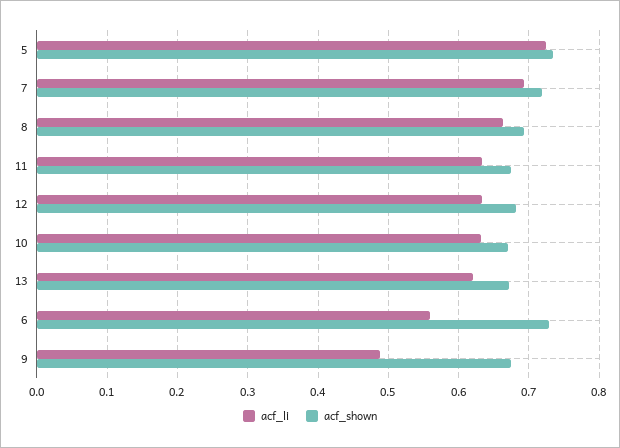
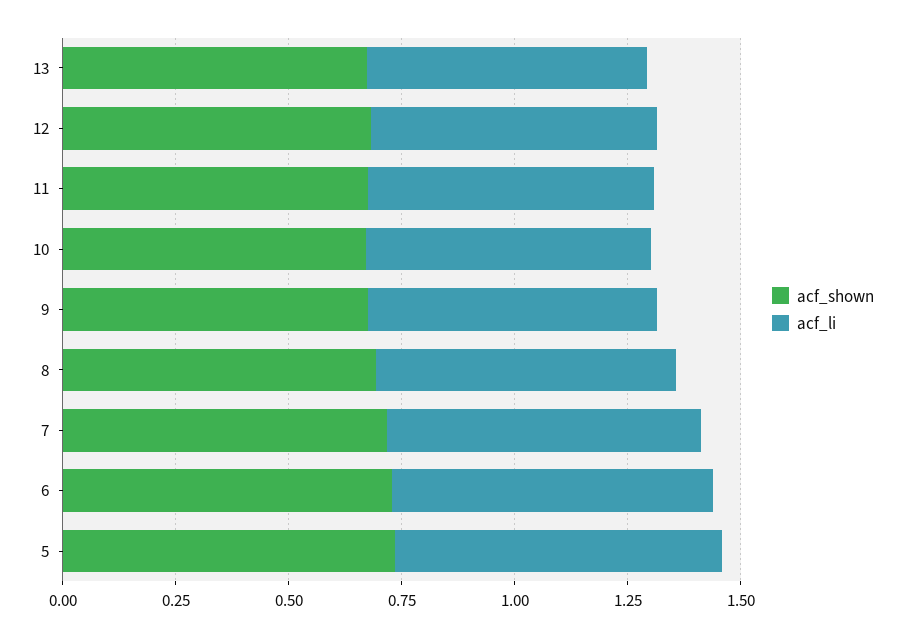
acf_li, 6: 0.56 -> 0.7
acf_li, 9: 0.49 -> 0.65

